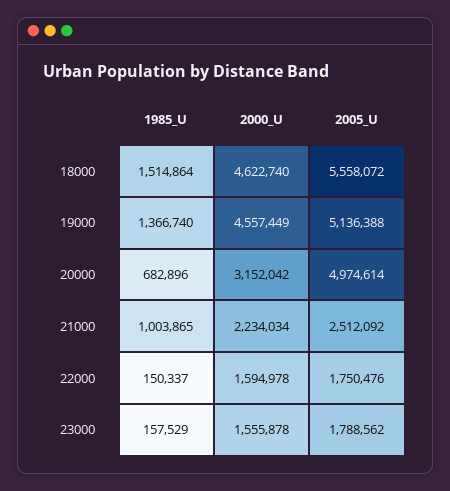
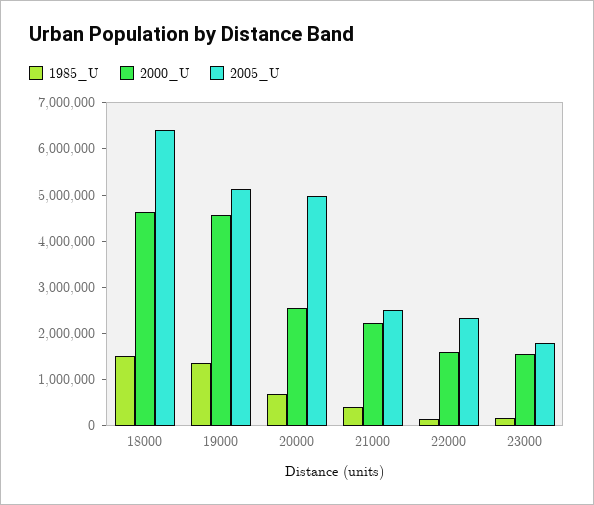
2005_U, 18000: 5558072 -> 6400000
2000_U, 20000: 3152042 -> 2600000
1985_U, 21000: 1003865 -> 400000
2005_U, 22000: 1750476 -> 2400000

